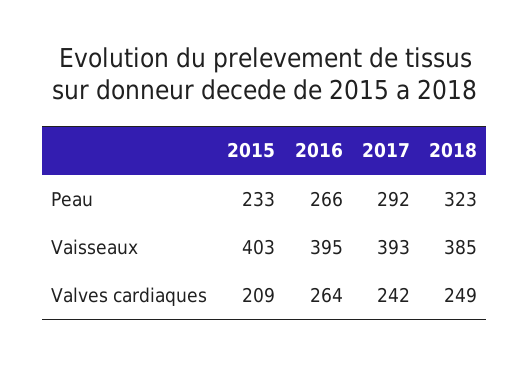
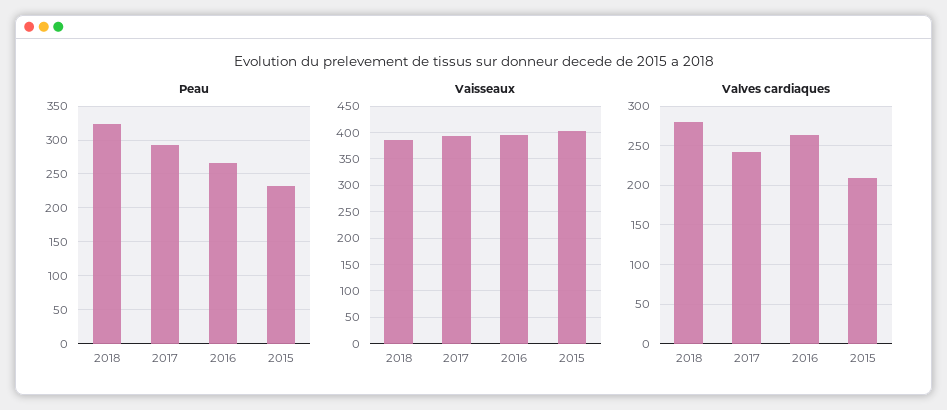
Valves cardiaques, 2018: 249 -> 280

